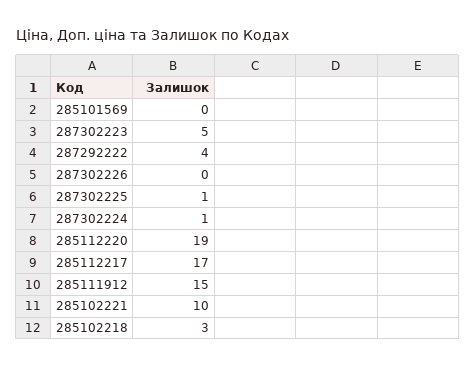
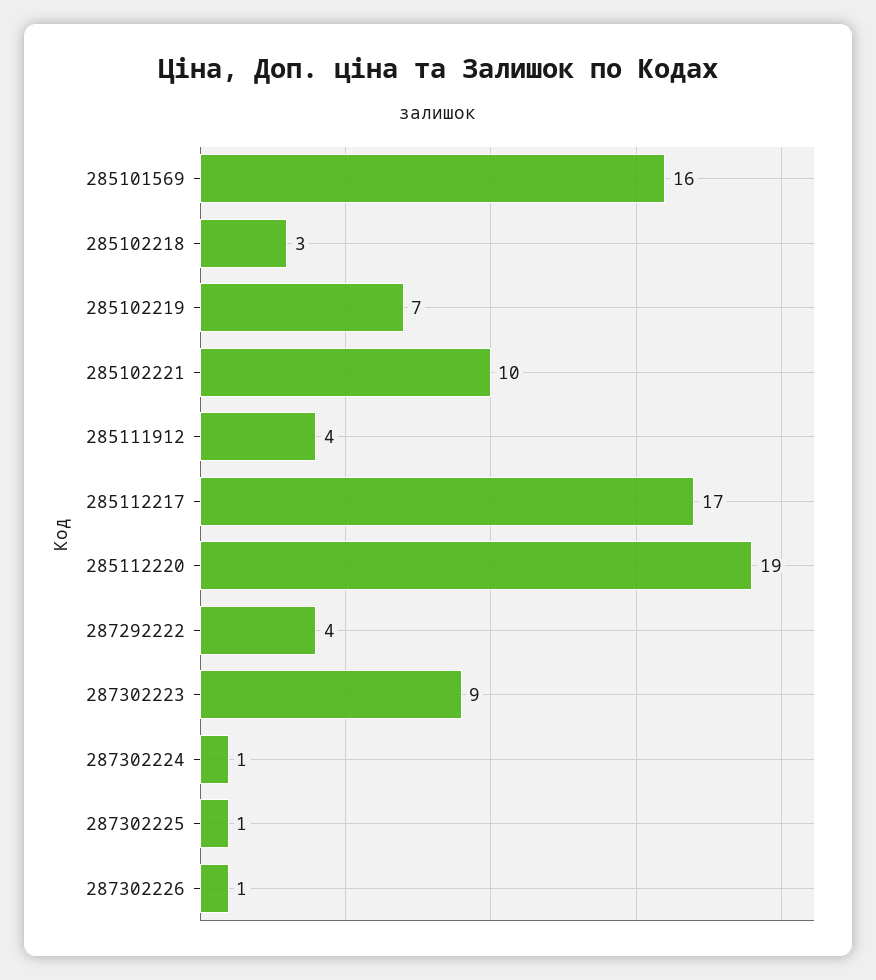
285101569: 0 -> 16
287302223: 5 -> 9
287302226: 0 -> 1
285111912: 15 -> 4
285102219: none -> 7

